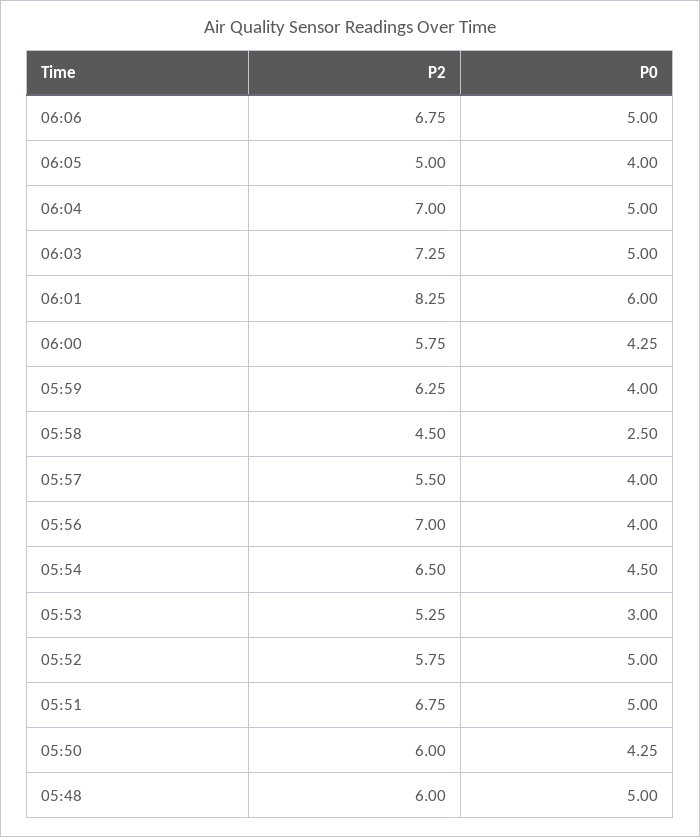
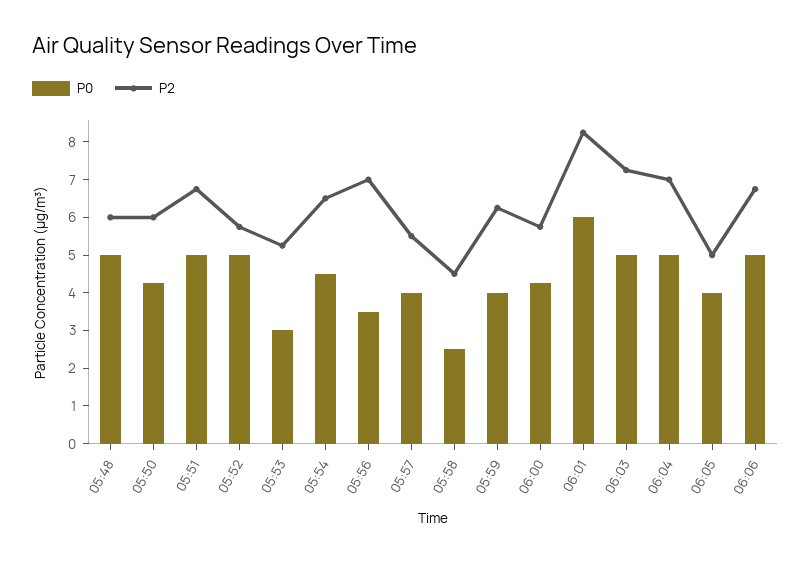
P0, 05:56: 4 -> 3.5

